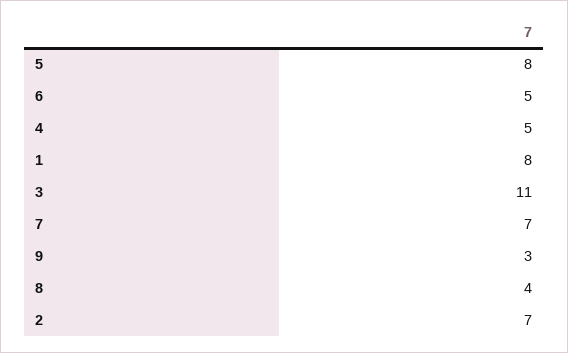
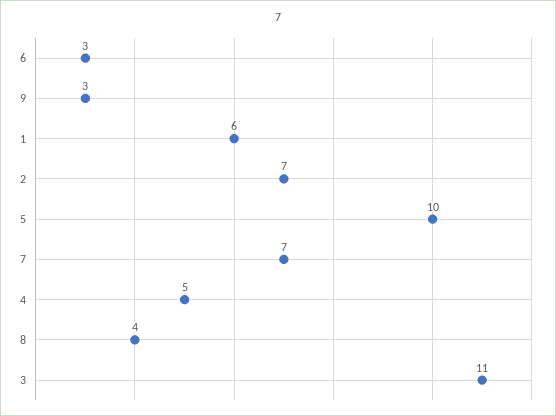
5: 8 -> 10
6: 5 -> 3
1: 8 -> 6

